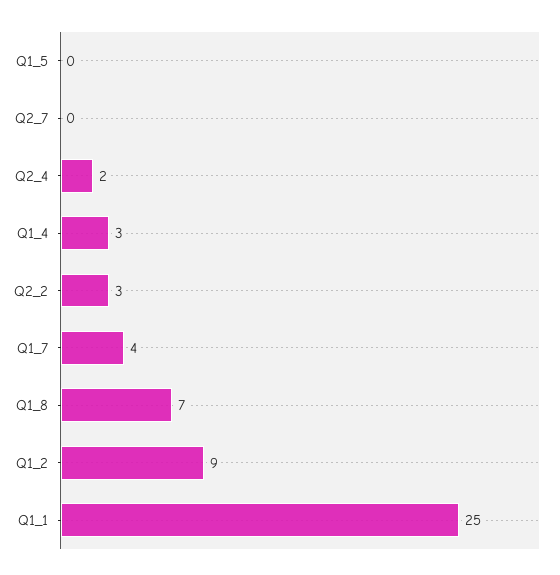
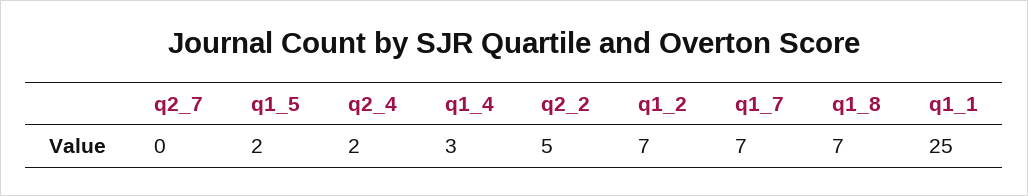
Q1_5: 0 -> 2
Q2_2: 3 -> 5
Q1_7: 4 -> 7
Q1_2: 9 -> 7

